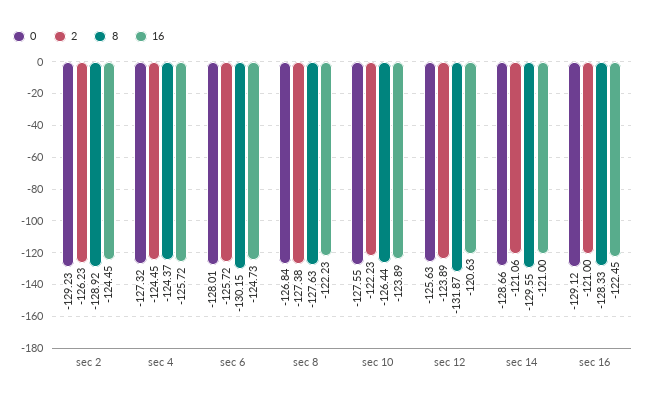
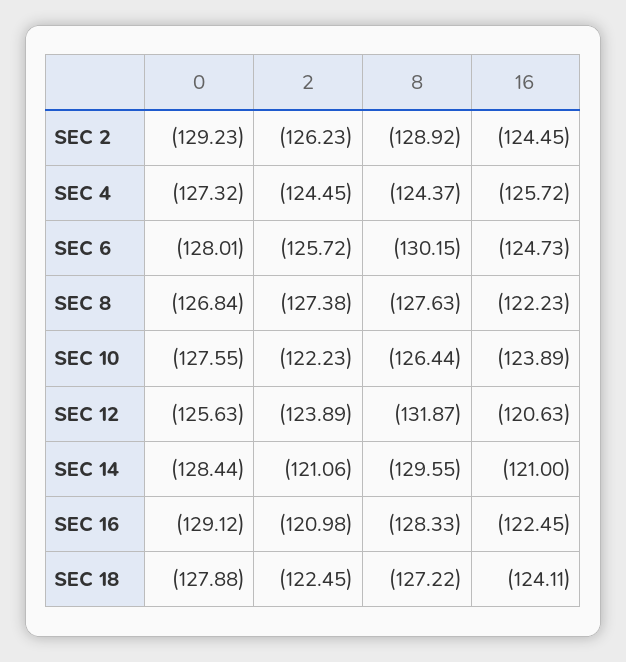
0, sec 14: -128.66 -> -128.44
2, sec 16: -121 -> -120.98
0, SEC 18: none -> -127.88
2, SEC 18: none -> -122.45
8, SEC 18: none -> -127.22
16, SEC 18: none -> -124.11

